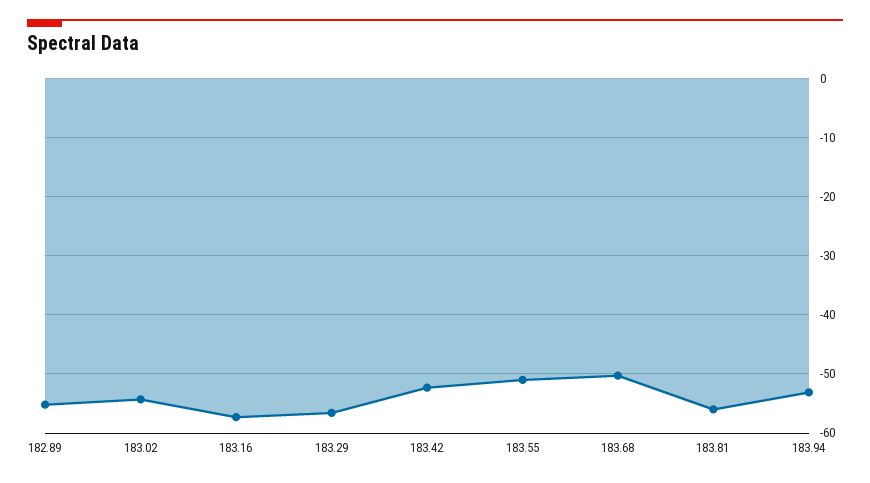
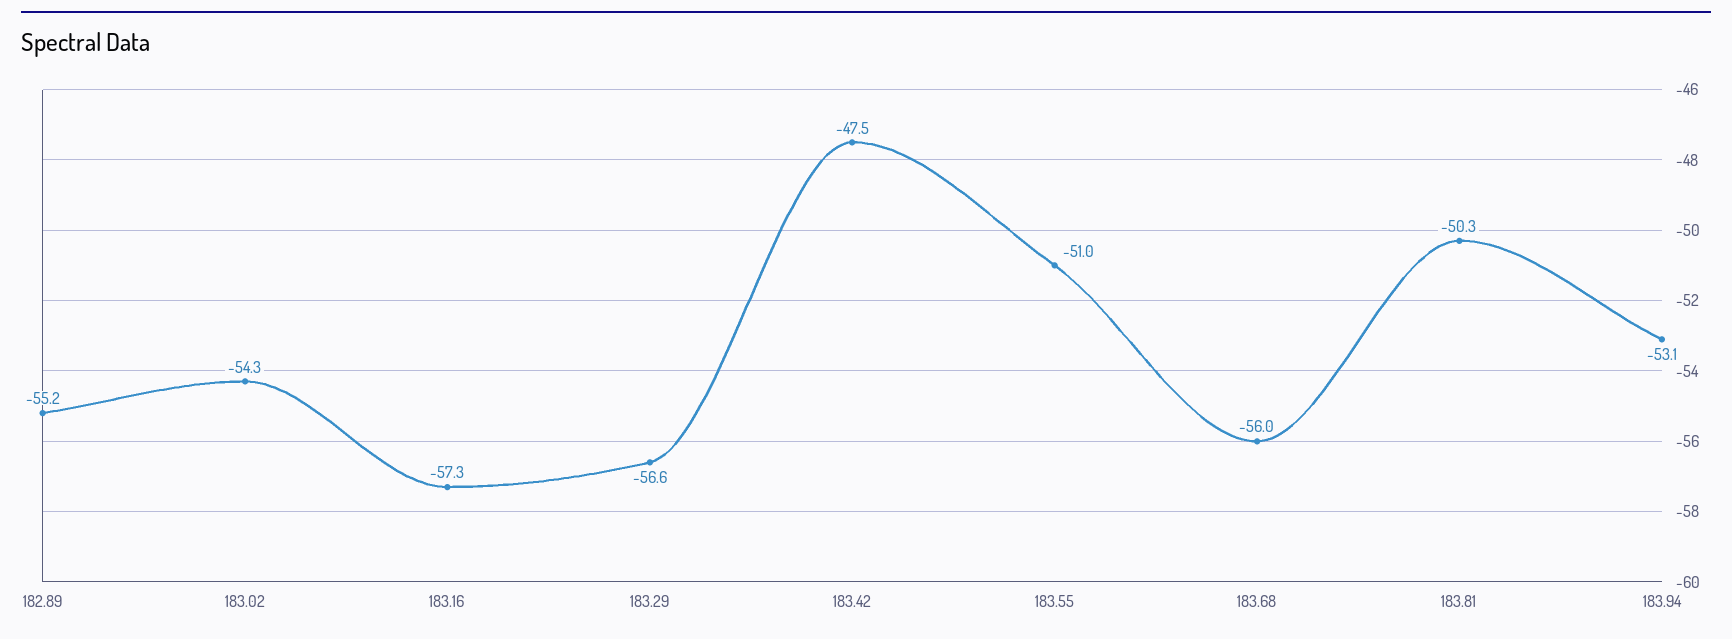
183.42: -52 -> -47.5
183.68: -50 -> -56
183.81: -56 -> -50.3

